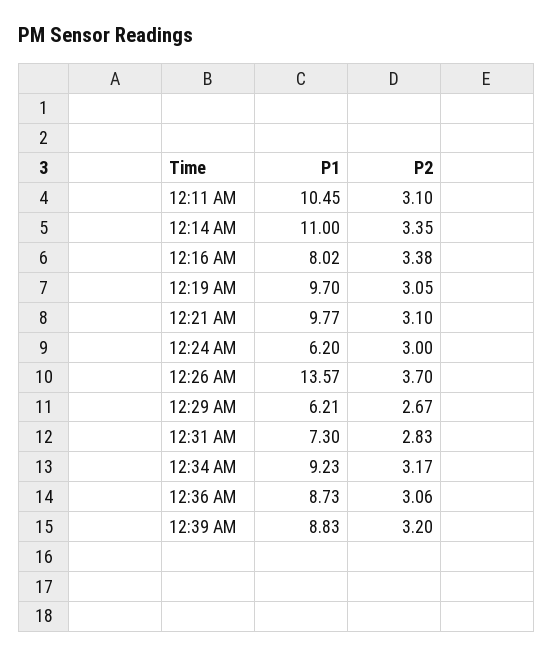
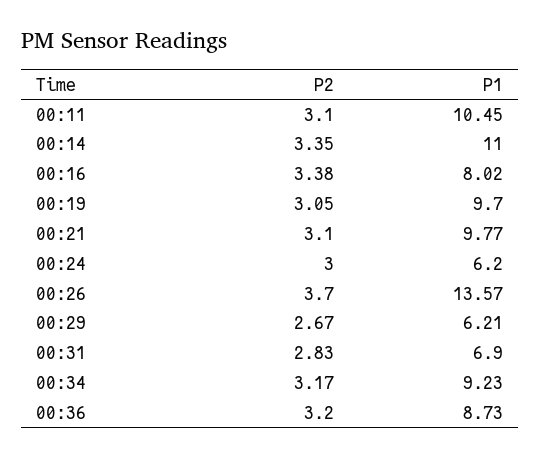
P1, 12:31 AM: 7.3 -> 6.9
P2, 12:36 AM: 3.06 -> 3.2
P1, 12:39 AM: 8.83 -> none
P2, 12:39 AM: 3.2 -> none

